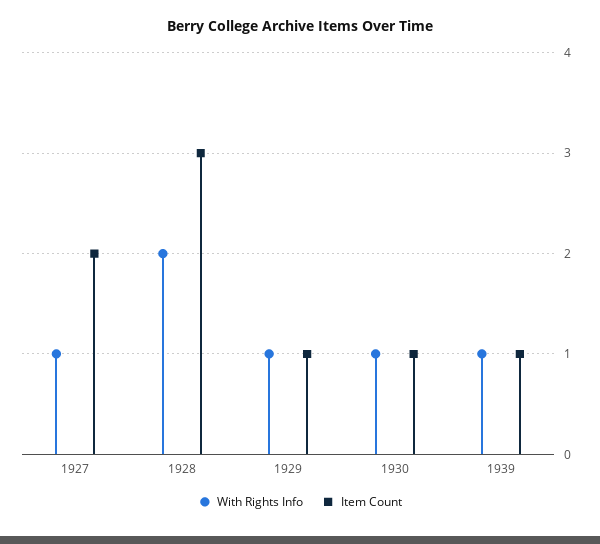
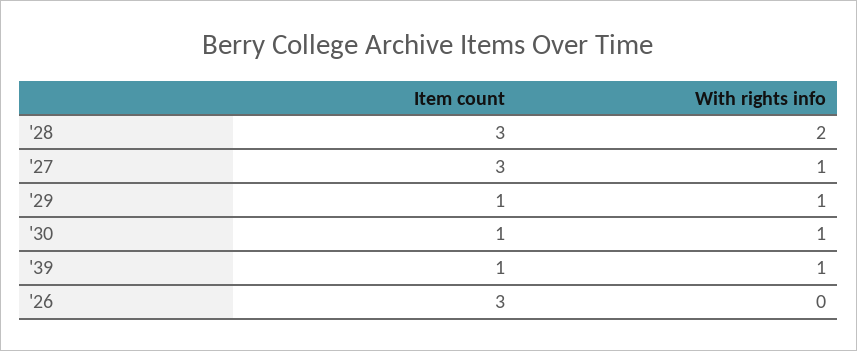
Item Count, 1927: 2 -> 3
Item Count, '26: none -> 3
With Rights Info, '26: none -> 0

